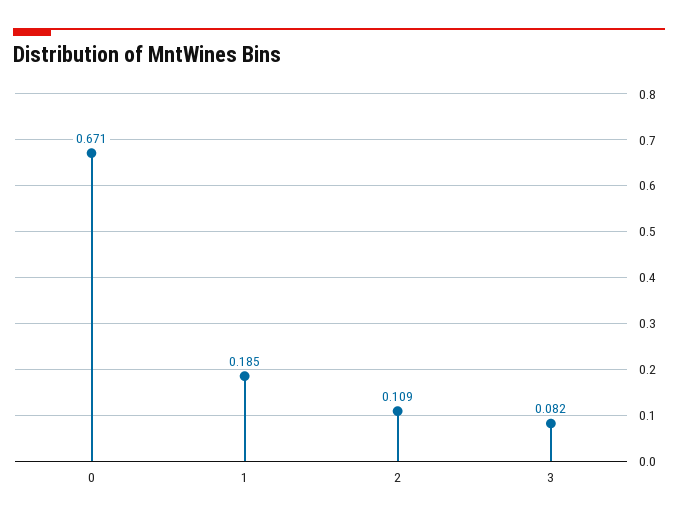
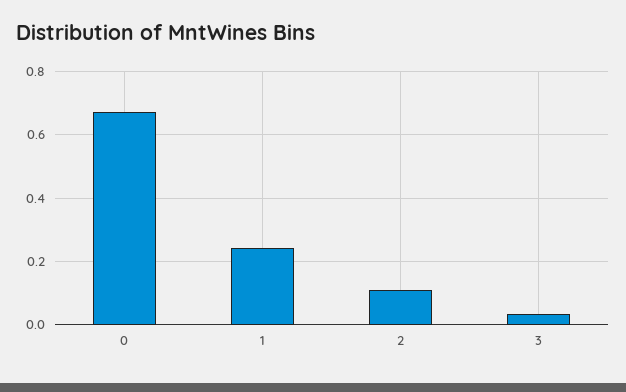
1: 0.185 -> 0.24
3: 0.082 -> 0.04

